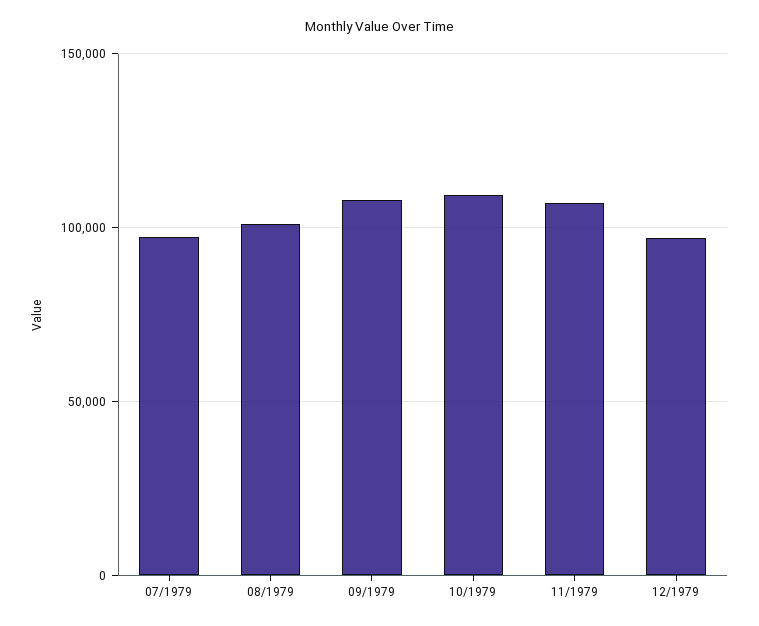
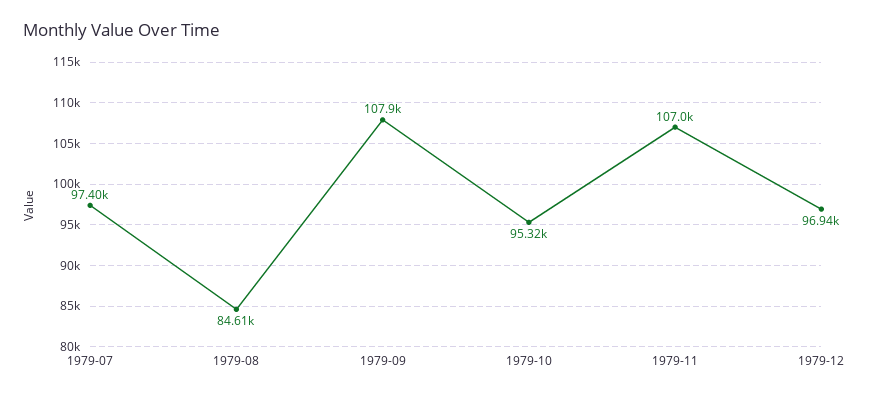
08/1979: 100000 -> 84610
10/1979: 110000 -> 95320

